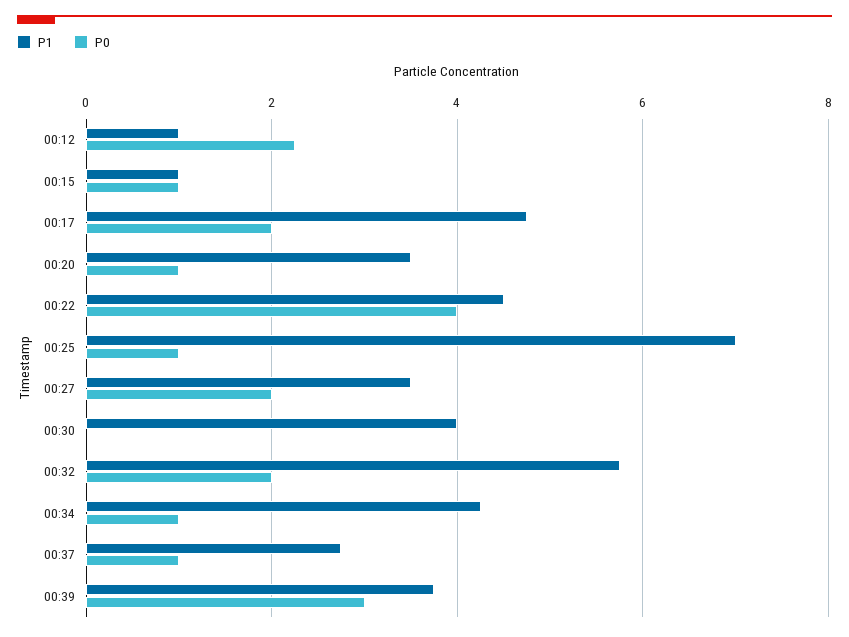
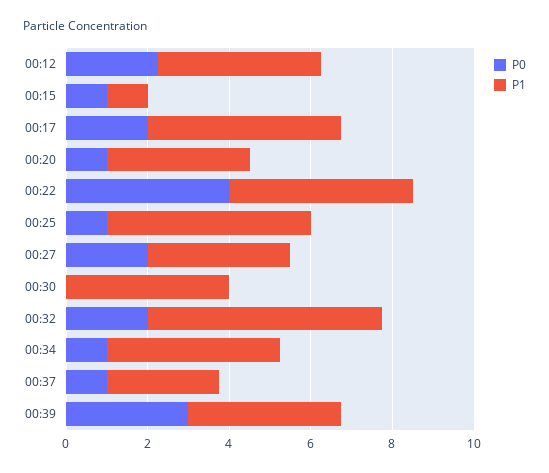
P1, 00:12: 1 -> 4
P1, 00:25: 7 -> 5

